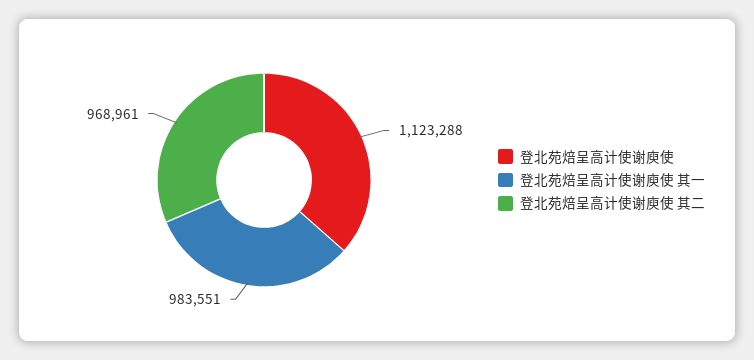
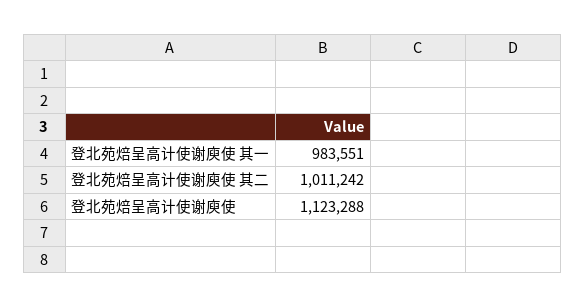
登北苑焙呈高计使谢庾使 其二: 968961 -> 1011242

